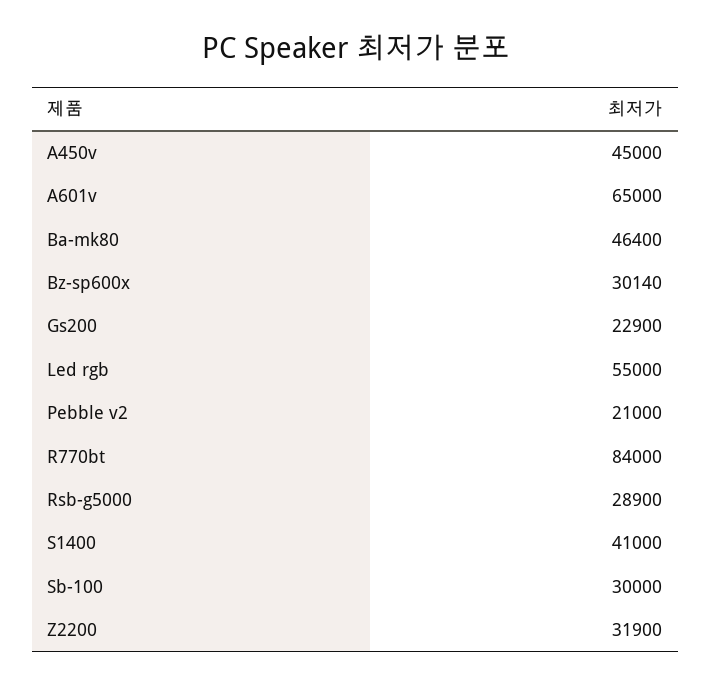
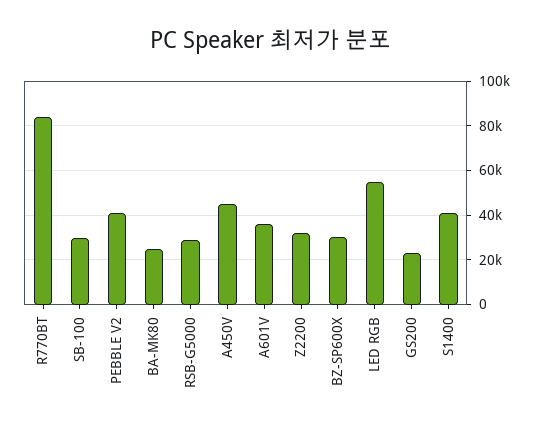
A601v: 65000 -> 35000
Ba-mk80: 46400 -> 25000
Pebble v2: 21000 -> 40000

